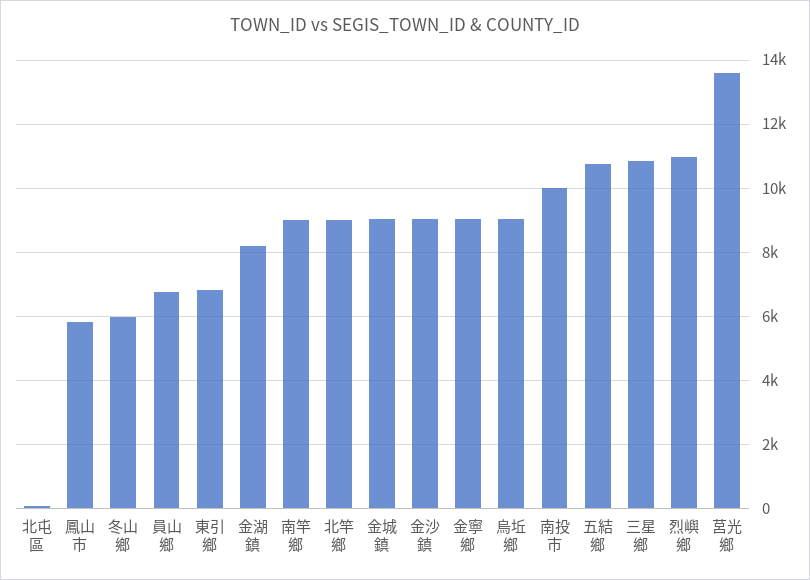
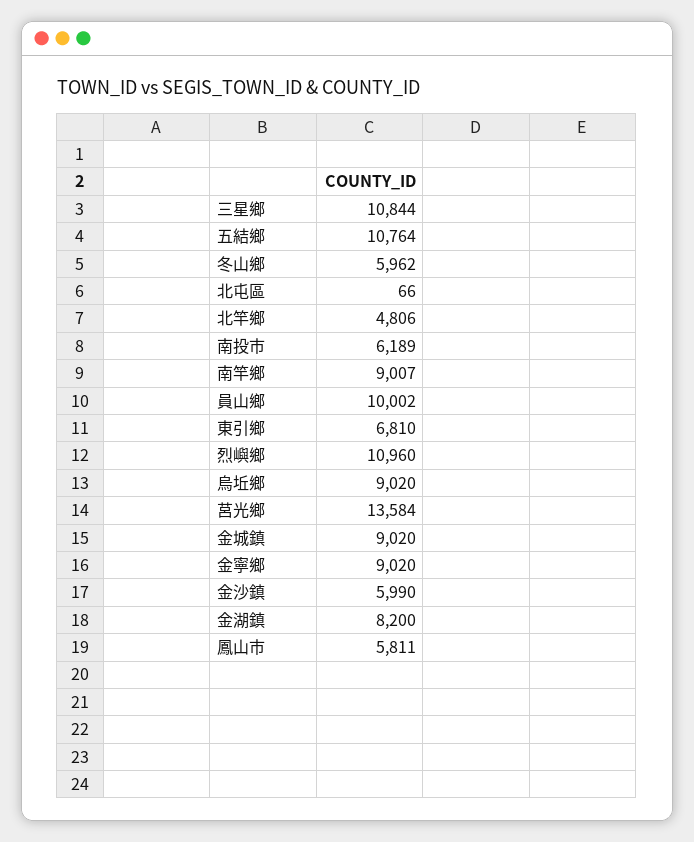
員山鄉: 6800 -> 10002
北竿鄉: 9000 -> 4806
金沙鎮: 9000 -> 5990
南投市: 10000 -> 6189

